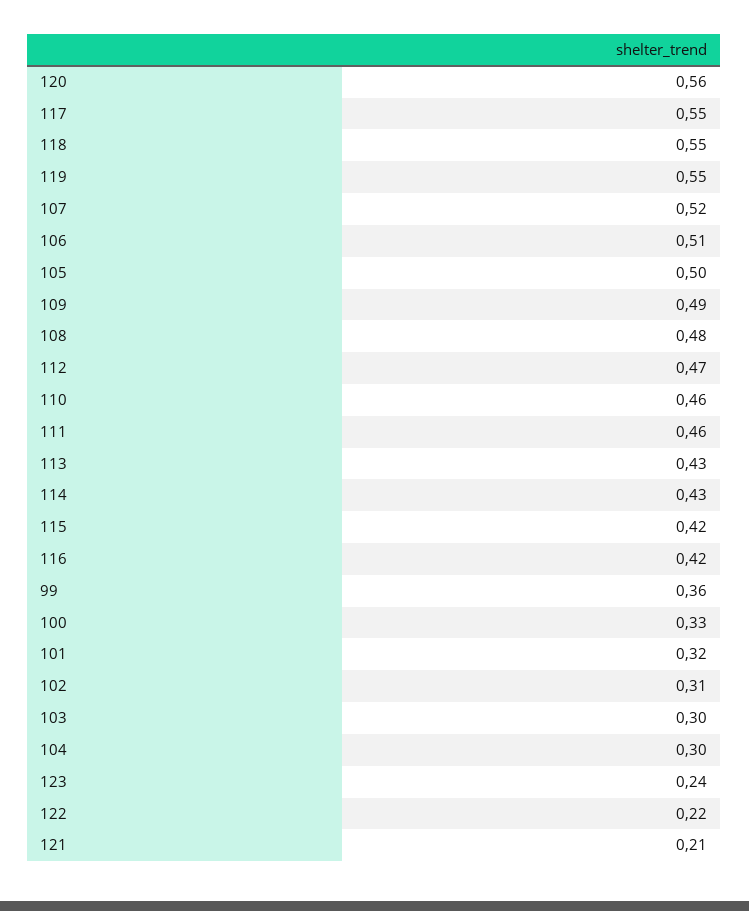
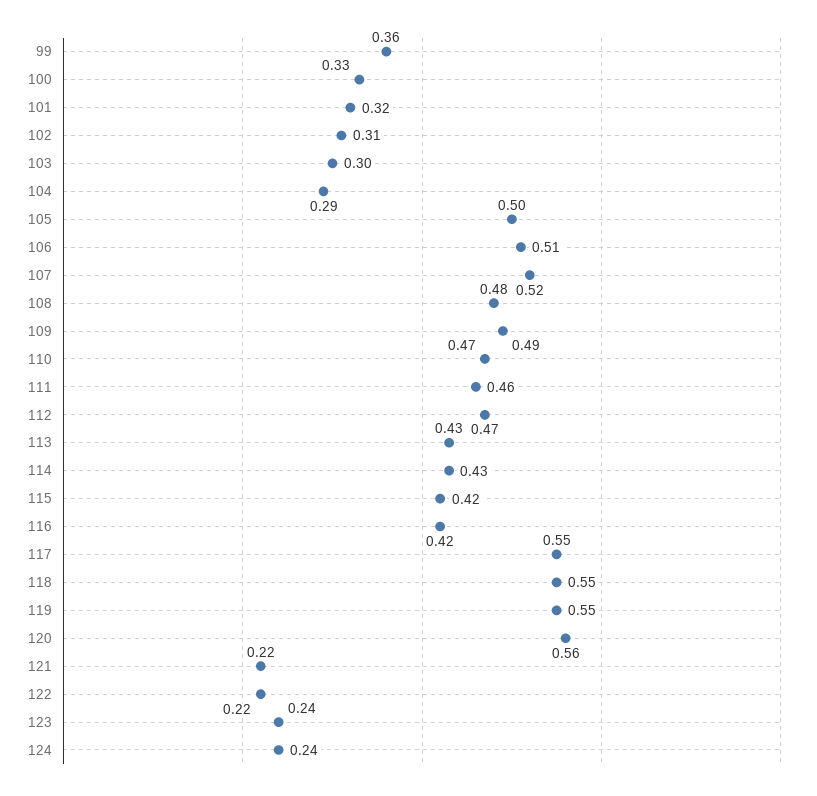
110: 0.46 -> 0.47
104: 0.3 -> 0.29
121: 0.21 -> 0.22
124: none -> 0.24

